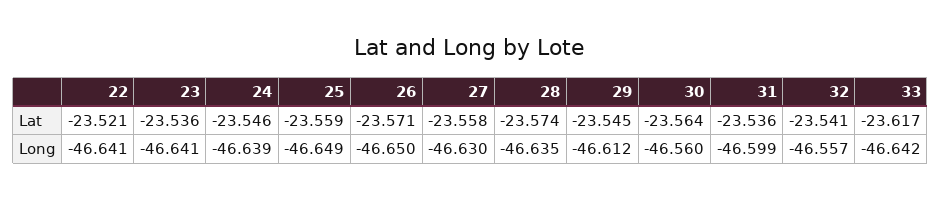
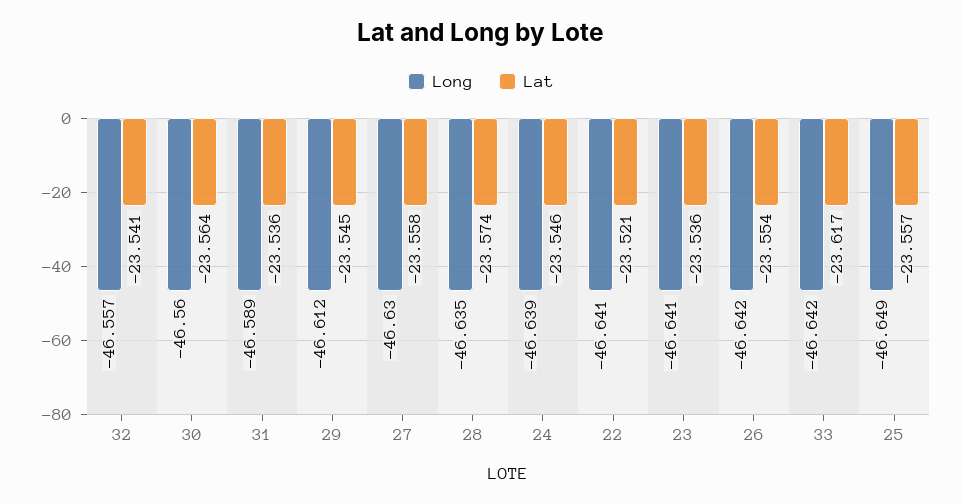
Lat, 25: -23.559 -> -23.557
Lat, 26: -23.571 -> -23.554
Long, 26: -46.65 -> -46.642
Long, 31: -46.599 -> -46.589

